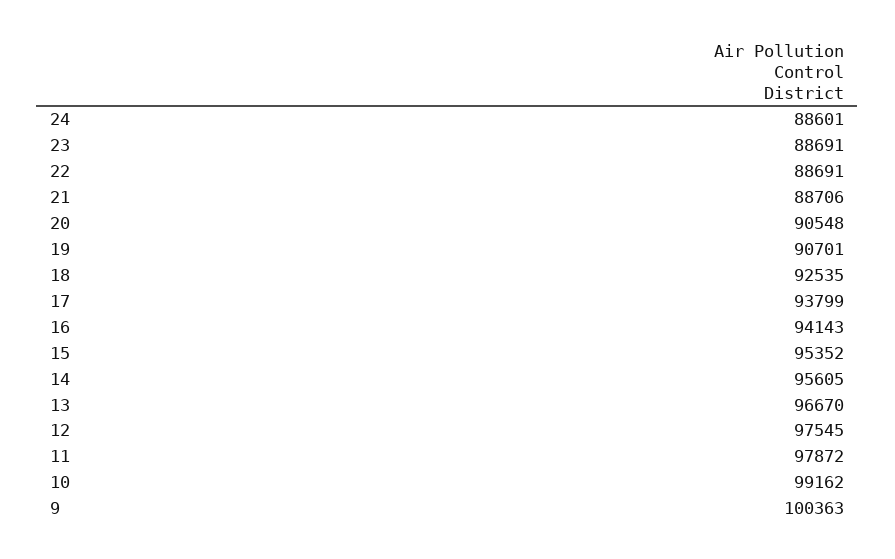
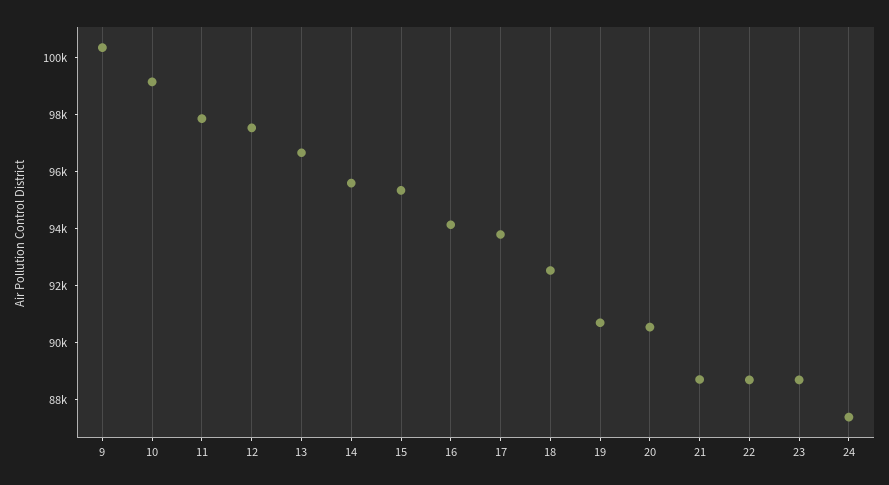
24: 88601 -> 87500

